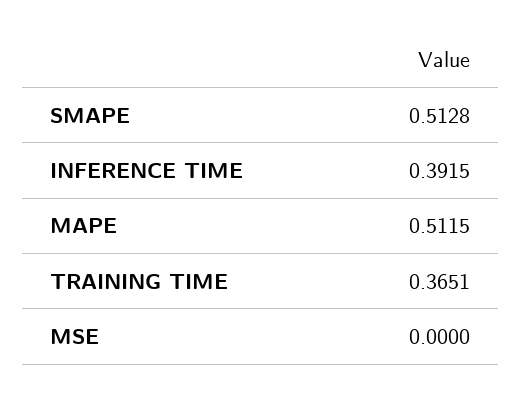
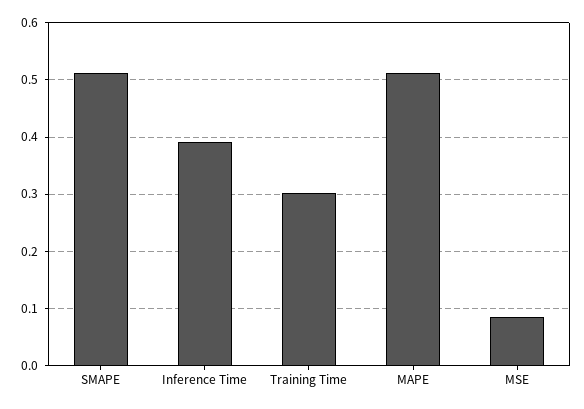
TRAINING TIME: 0.3651 -> 0.3
MSE: 0 -> 0.08

